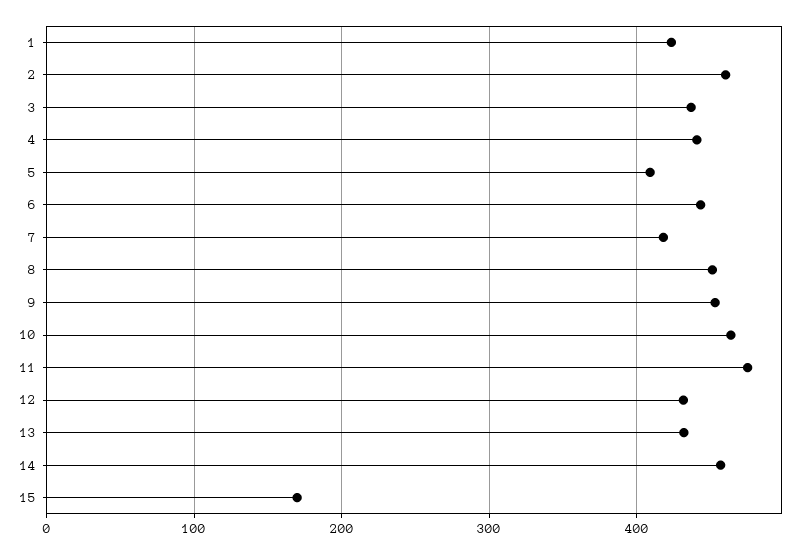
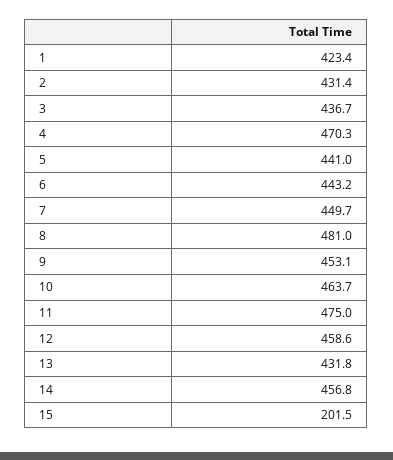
2: 460 -> 431.4
4: 440 -> 470.3
5: 410 -> 441
7: 420 -> 449.7
8: 450 -> 481
12: 430 -> 458.6
15: 170 -> 201.5

